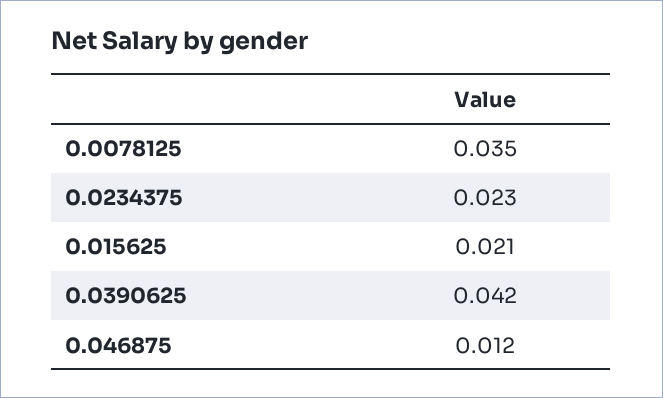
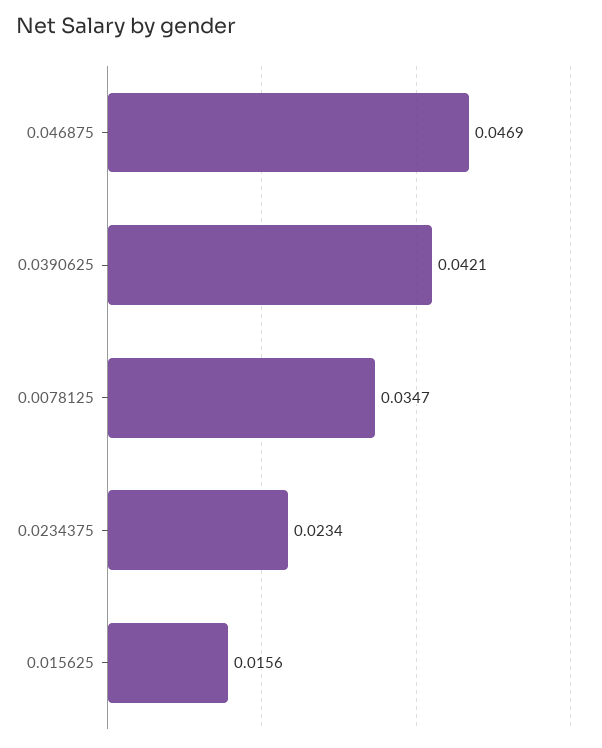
0.015625: 0.021 -> 0.0156
0.046875: 0.012 -> 0.0469

